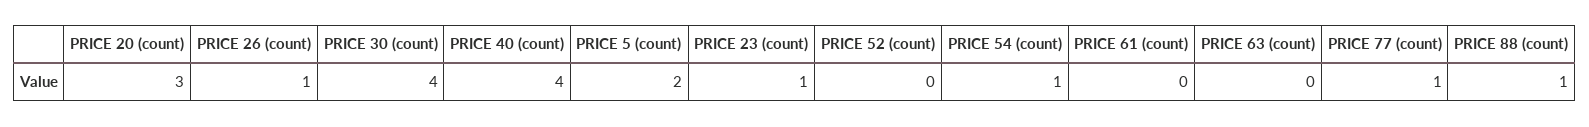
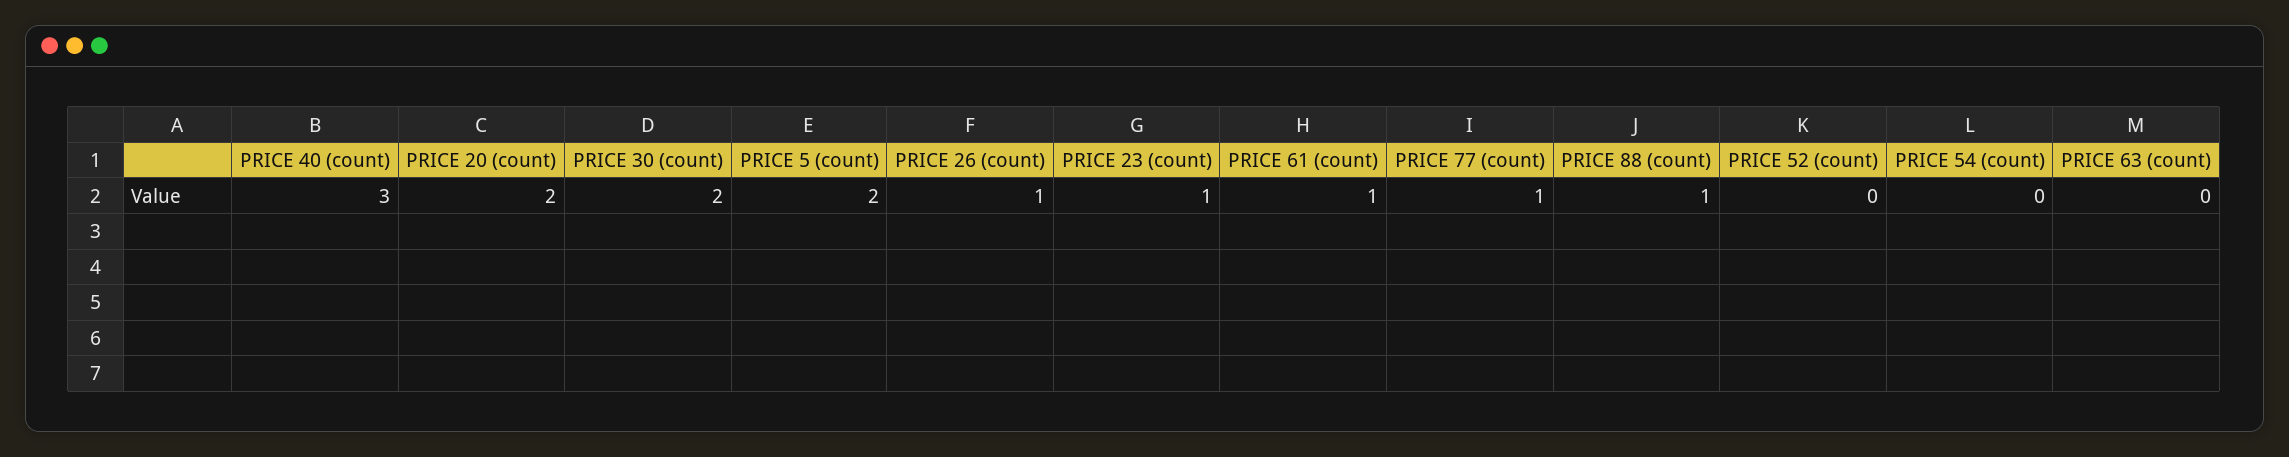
PRICE 20 (count): 3 -> 2
PRICE 30 (count): 4 -> 2
PRICE 40 (count): 4 -> 3
PRICE 54 (count): 1 -> 0
PRICE 61 (count): 0 -> 1

